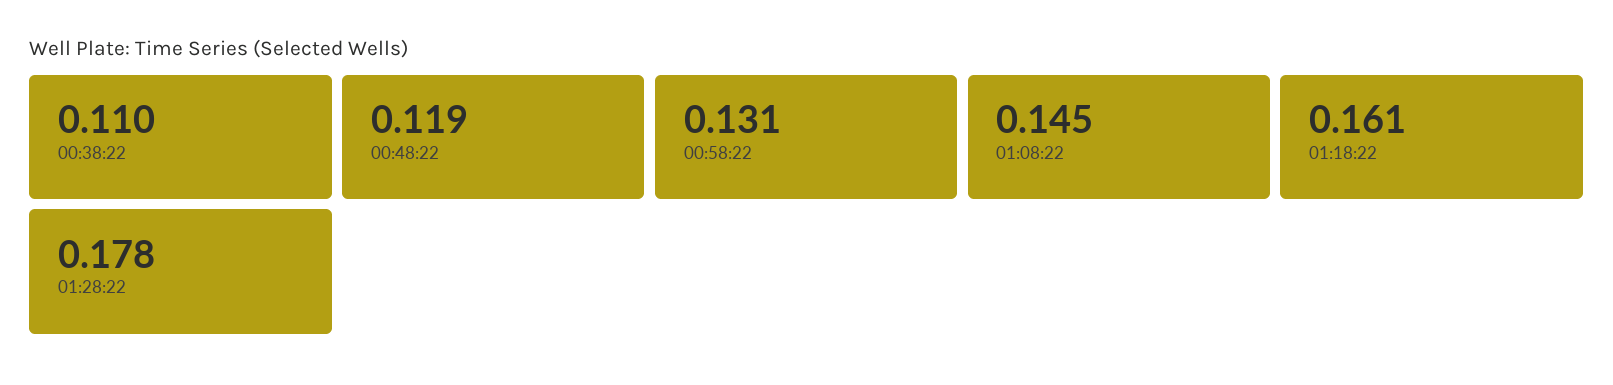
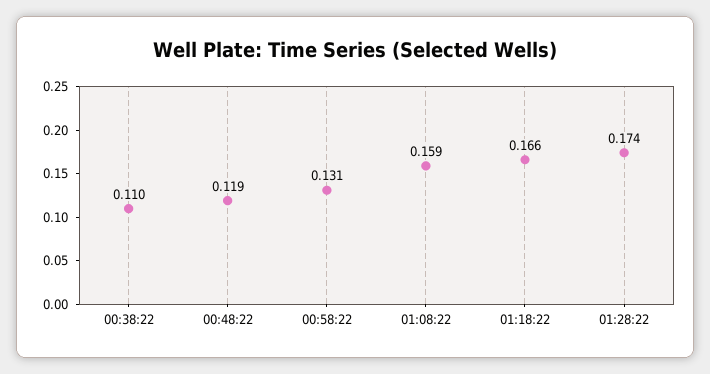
01:08:22: 0.145 -> 0.159
01:18:22: 0.161 -> 0.166
01:28:22: 0.178 -> 0.174

